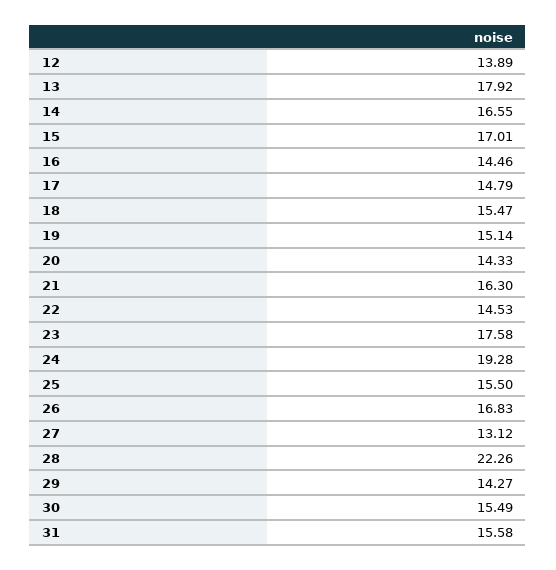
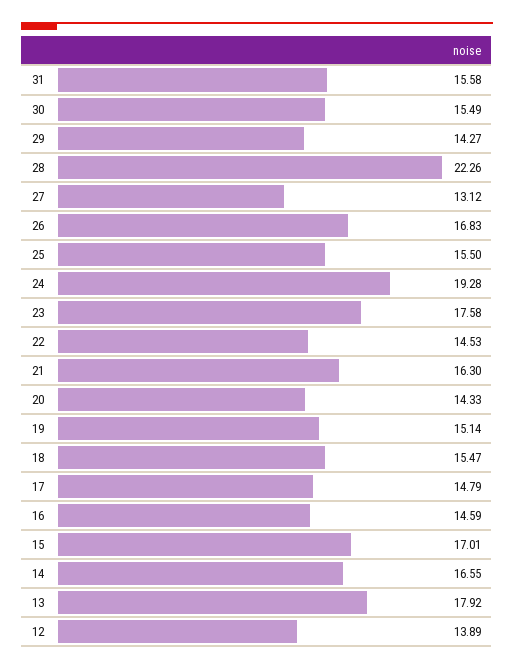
16: 14.46 -> 14.59

